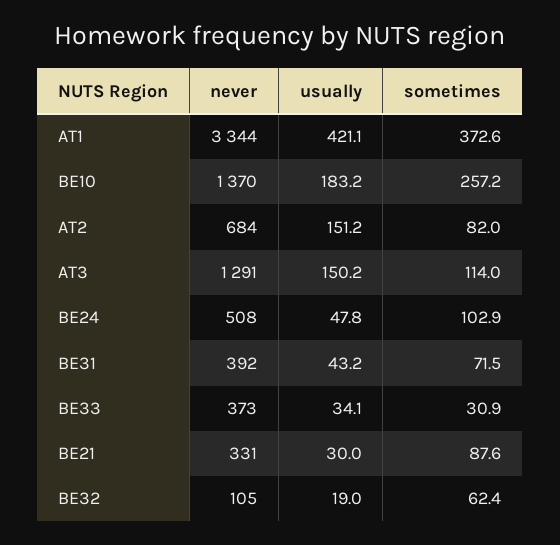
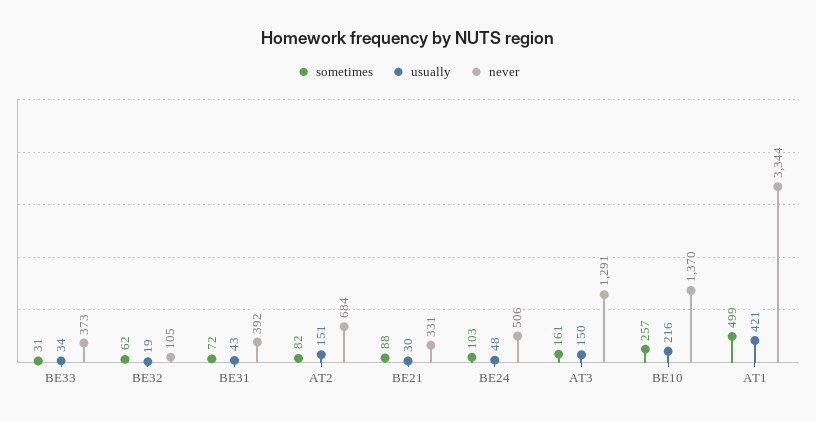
sometimes, AT1: 372.6 -> 499
usually, BE10: 183.2 -> 216
sometimes, AT3: 114 -> 161
never, BE24: 508 -> 506

